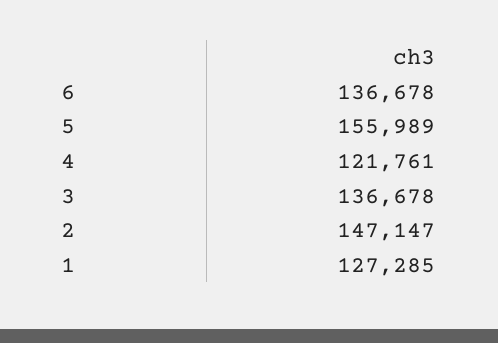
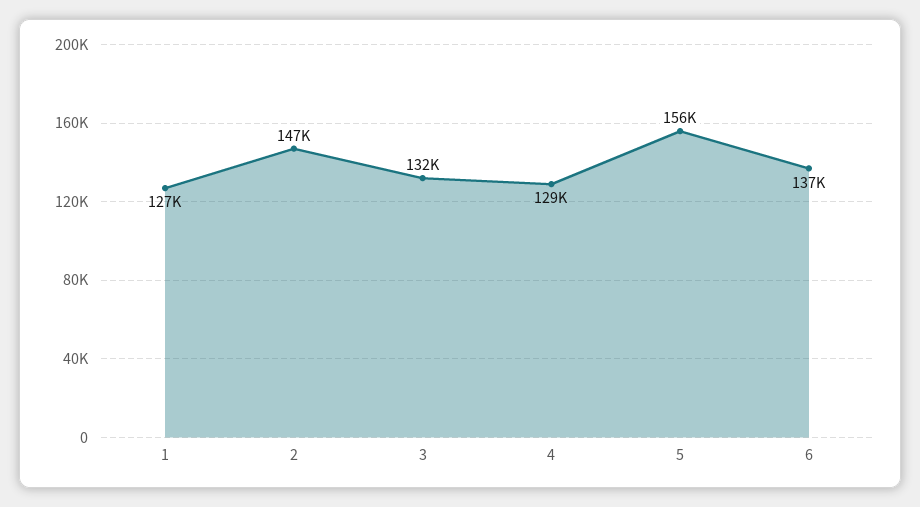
4: 121761 -> 129000
3: 136678 -> 132000

